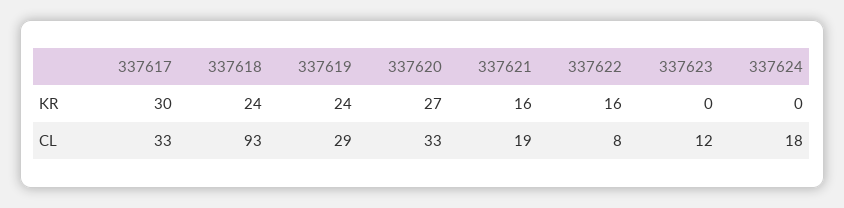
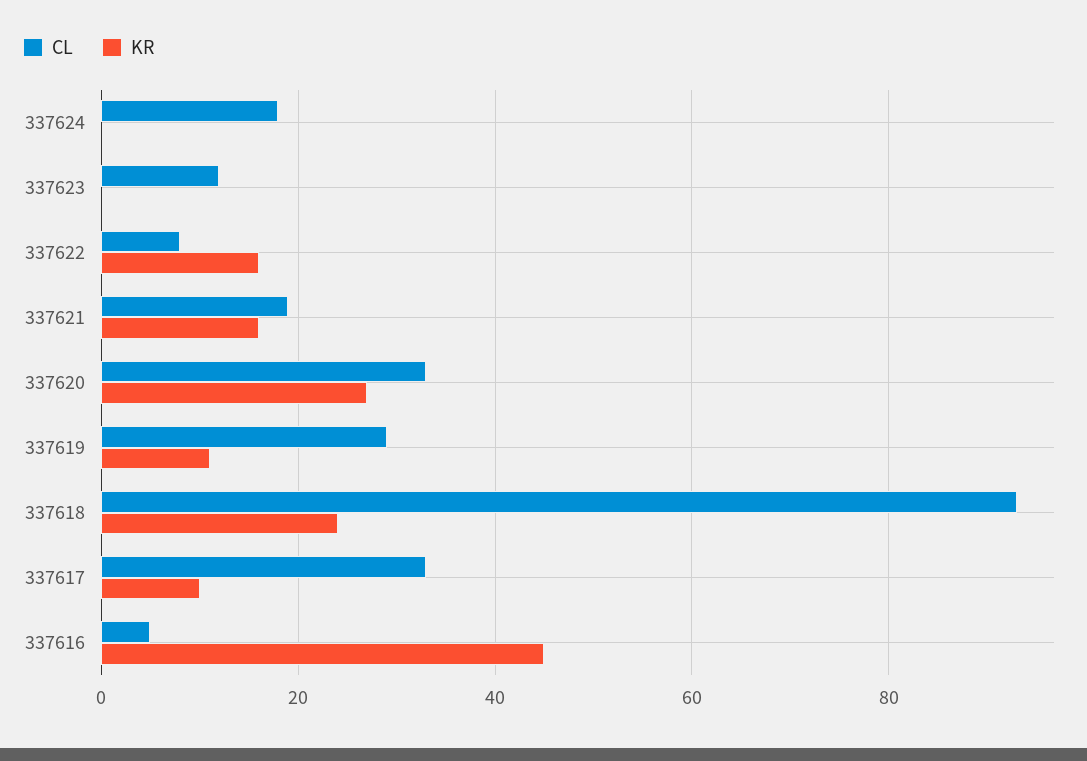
KR, 337617: 30 -> 10
KR, 337619: 24 -> 10
CL, 337616: none -> 5
KR, 337616: none -> 45

